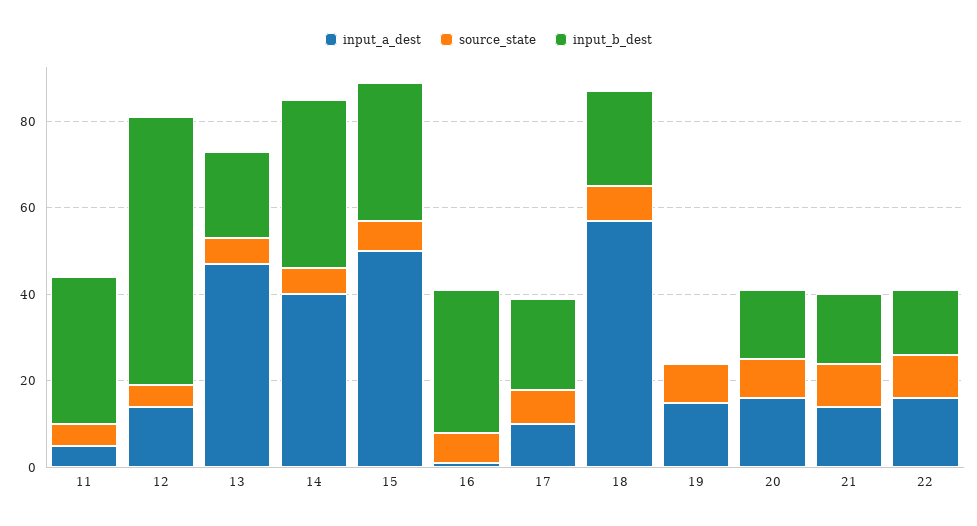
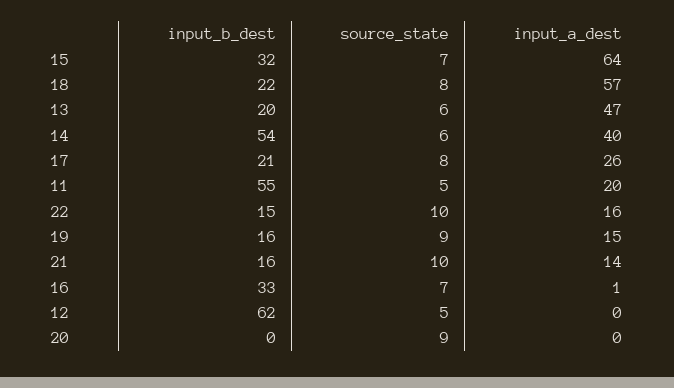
input_a_dest, 11: 5 -> 20
input_b_dest, 11: 35 -> 55
input_a_dest, 12: 15 -> 0
input_b_dest, 14: 40 -> 54
input_a_dest, 15: 50 -> 64
input_a_dest, 17: 10 -> 26
input_b_dest, 19: 0 -> 16
input_a_dest, 20: 15 -> 0
input_b_dest, 20: 15 -> 0

